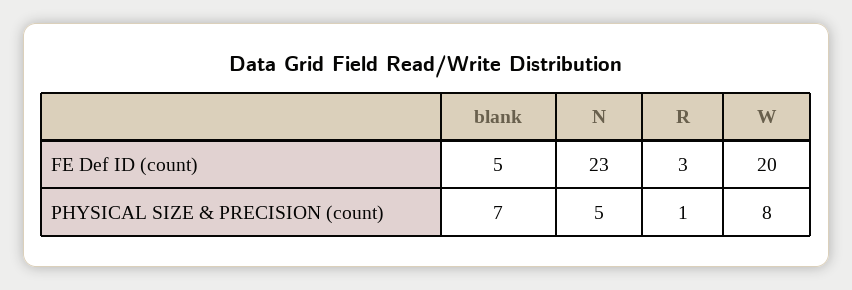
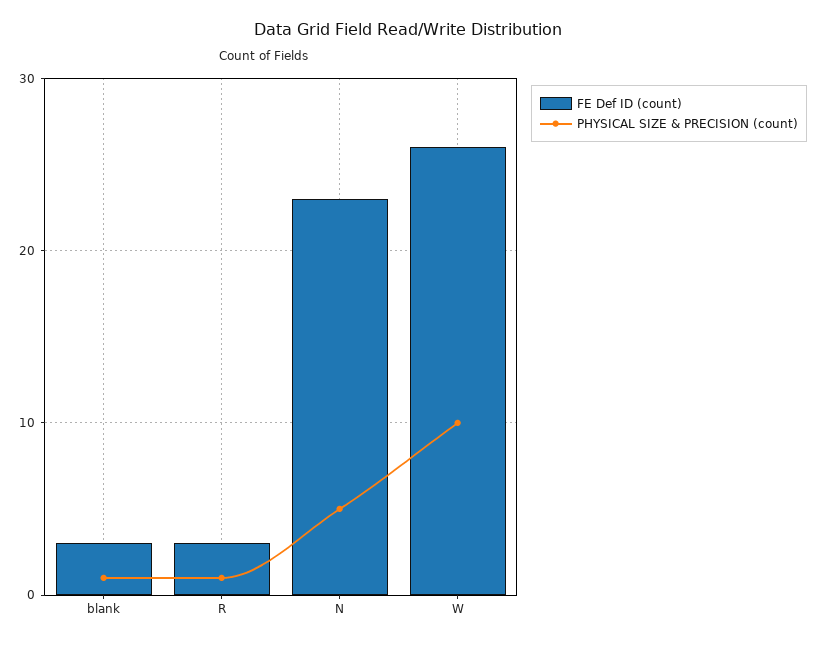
FE Def ID (count), blank: 5 -> 3
FE Def ID (count), W: 20 -> 26
PHYSICAL SIZE & PRECISION (count), blank: 7 -> 1
PHYSICAL SIZE & PRECISION (count), W: 8 -> 10

